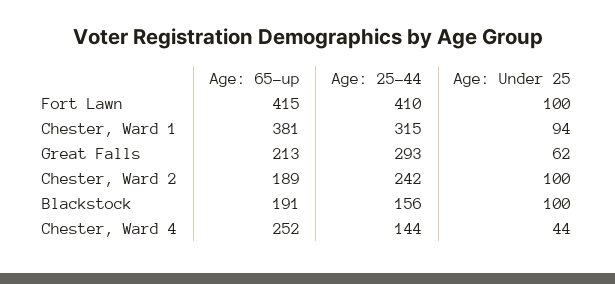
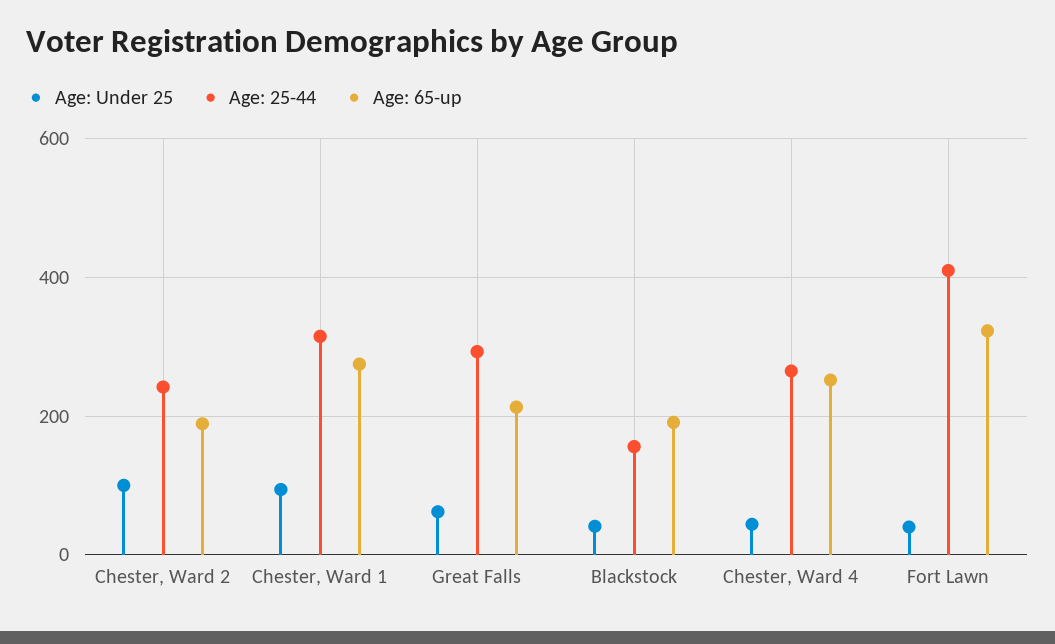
Age: 65-up, Fort Lawn: 415 -> 320
Age: Under 25, Fort Lawn: 100 -> 40
Age: 65-up, Chester, Ward 1: 381 -> 280
Age: Under 25, Blackstock: 100 -> 40
Age: 25-44, Chester, Ward 4: 144 -> 260

